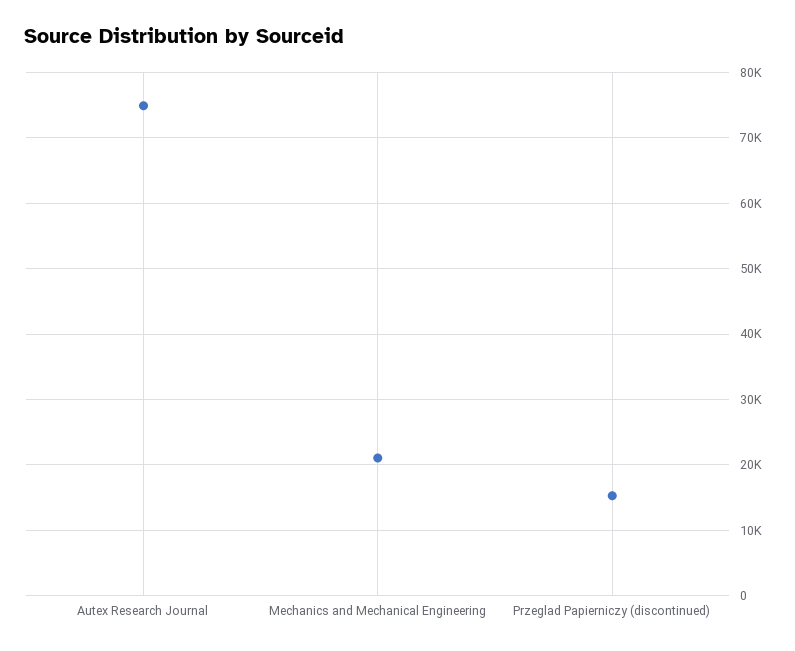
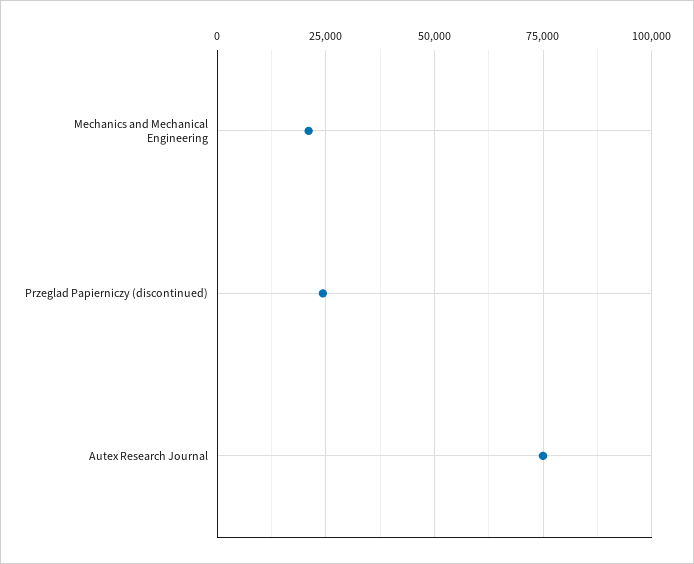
Przeglad Papierniczy (discontinued): 15000 -> 25000

